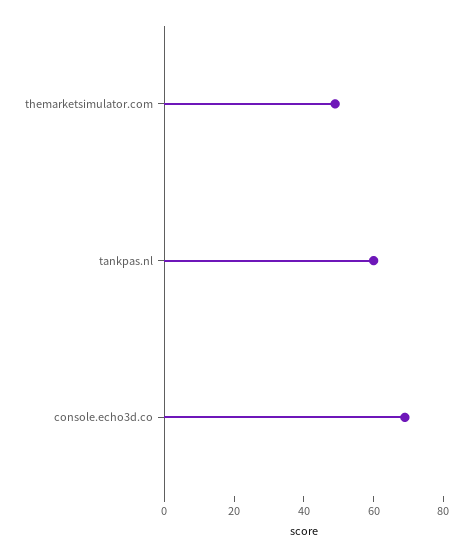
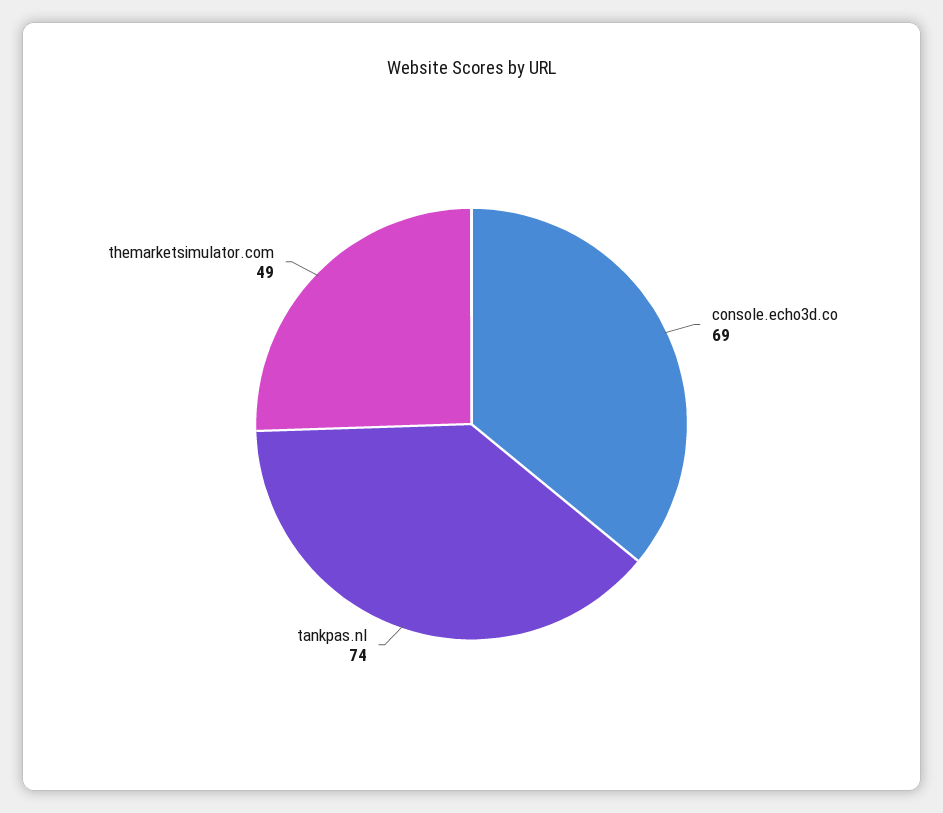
tankpas.nl: 60 -> 74

